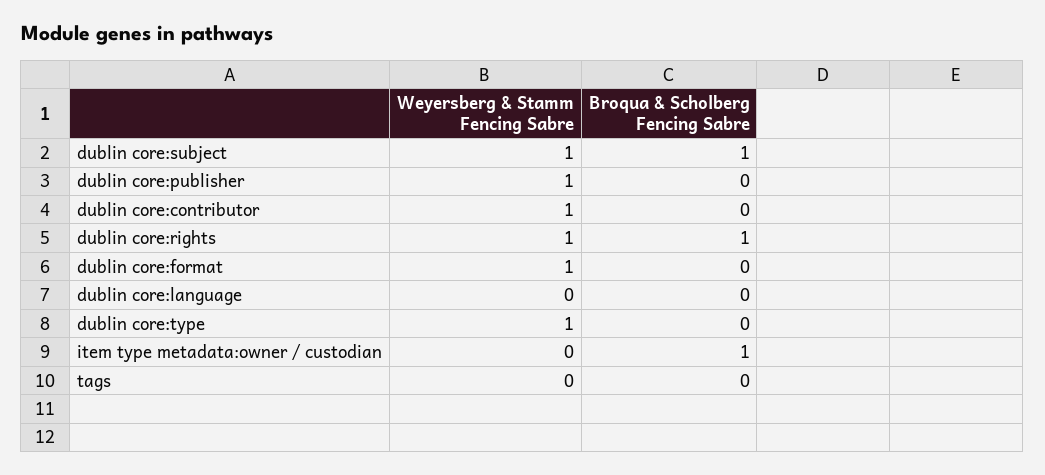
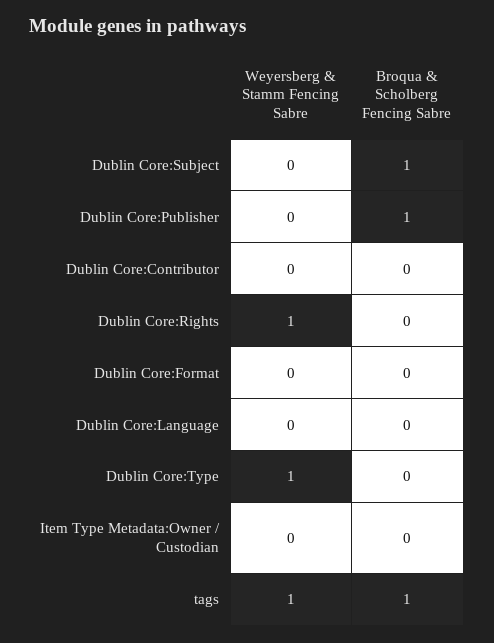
Weyersberg & Stamm Fencing Sabre, dublin core:subject: 1 -> 0
Weyersberg & Stamm Fencing Sabre, dublin core:publisher: 1 -> 0
Broqua & Scholberg Fencing Sabre, dublin core:publisher: 0 -> 1
Weyersberg & Stamm Fencing Sabre, dublin core:contributor: 1 -> 0
Broqua & Scholberg Fencing Sabre, dublin core:rights: 1 -> 0
Weyersberg & Stamm Fencing Sabre, dublin core:format: 1 -> 0
Broqua & Scholberg Fencing Sabre, item type metadata:owner / custodian: 1 -> 0
Weyersberg & Stamm Fencing Sabre, tags: 0 -> 1
Broqua & Scholberg Fencing Sabre, tags: 0 -> 1

